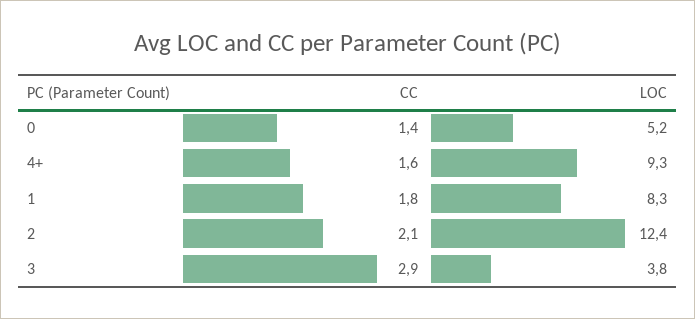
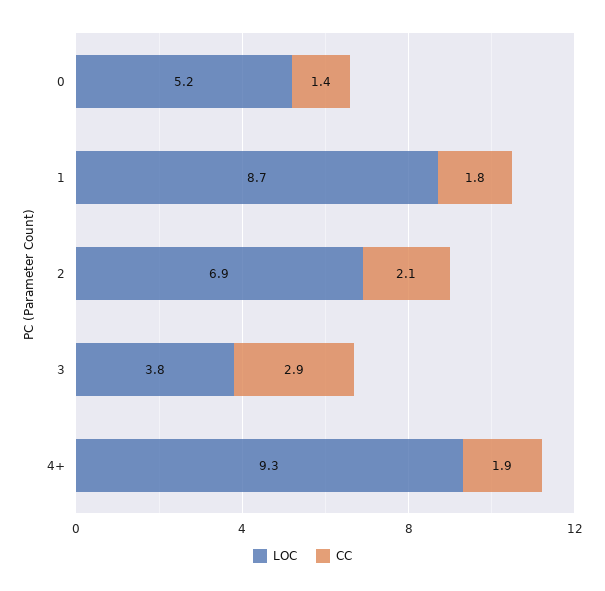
CC, 4+: 1.6 -> 1.9
LOC, 1: 8.3 -> 8.7
LOC, 2: 12.4 -> 6.9

